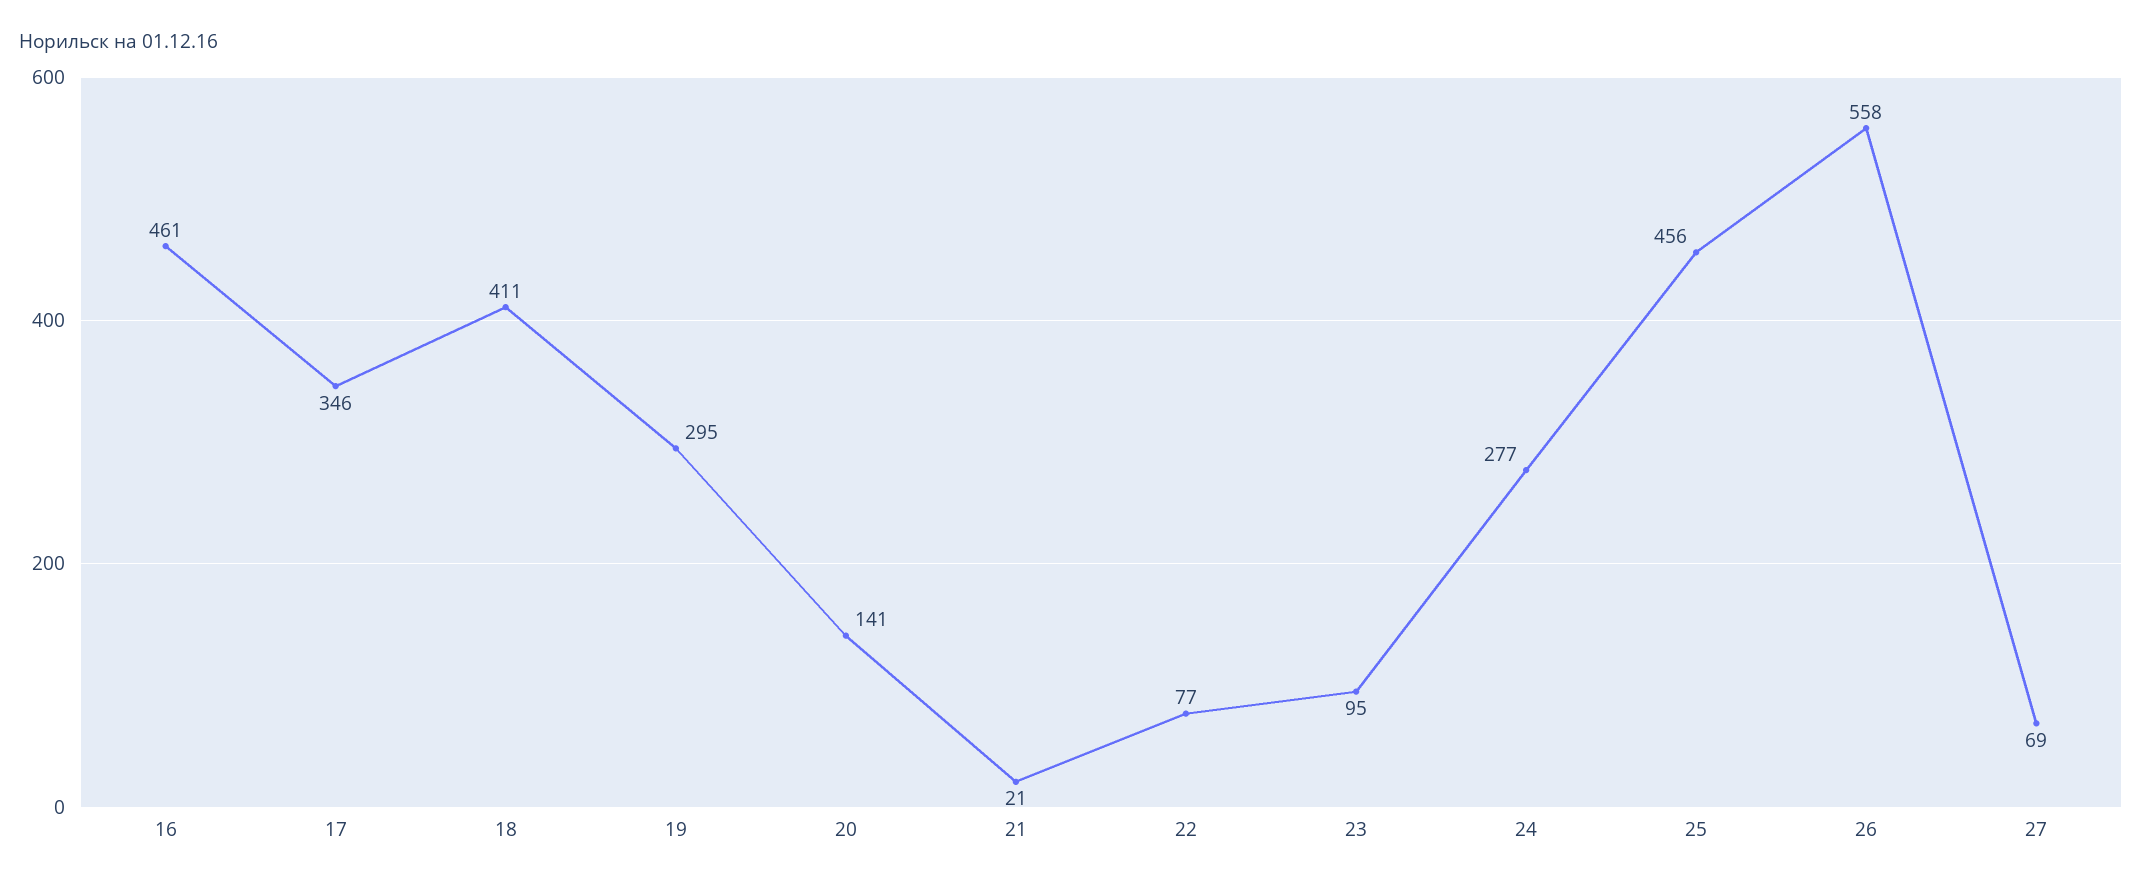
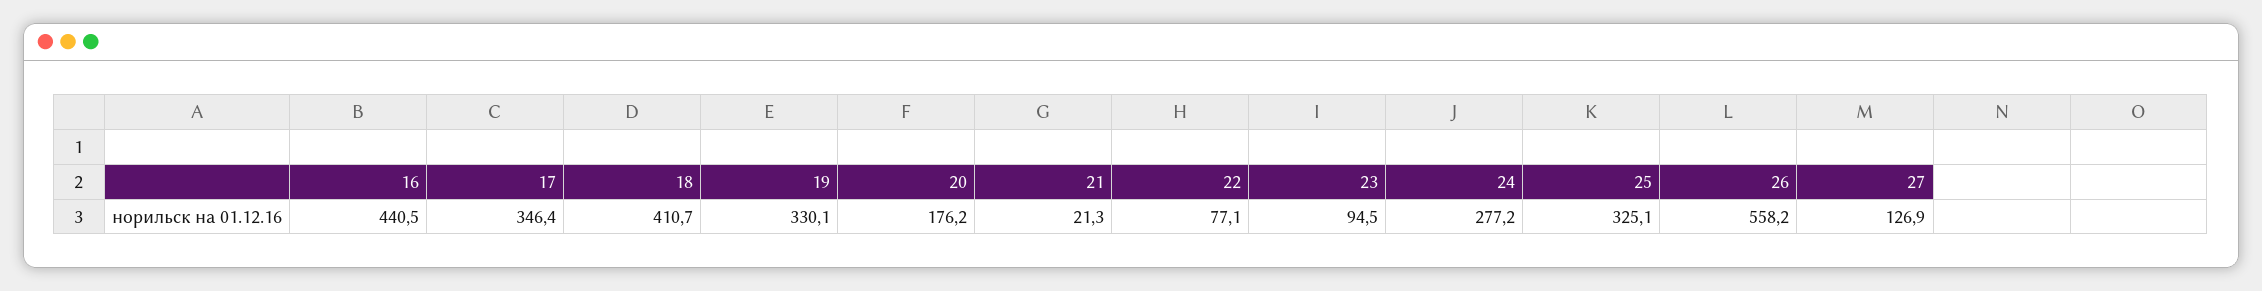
16: 461 -> 440.5
19: 295 -> 330.1
20: 141 -> 176.2
25: 456 -> 325.1
27: 69 -> 126.9

